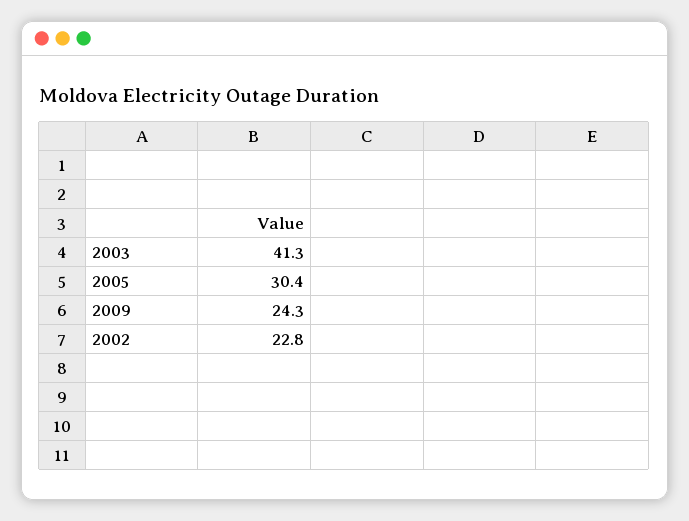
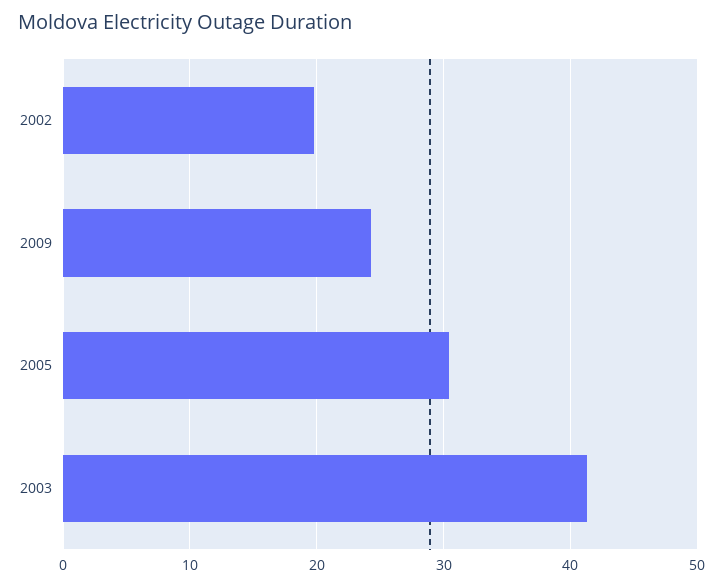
2002: 22.8 -> 20

